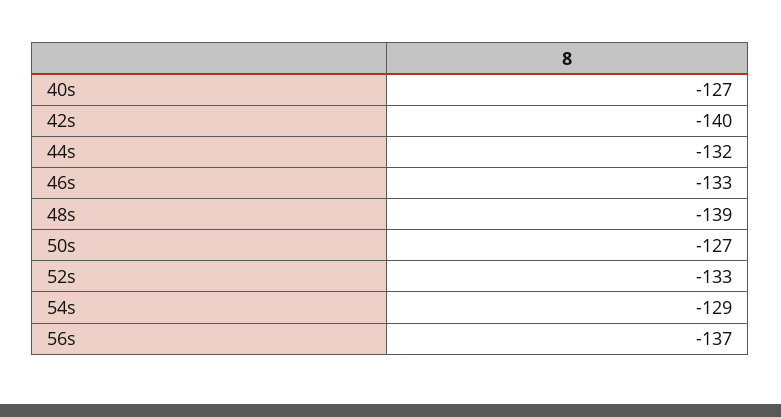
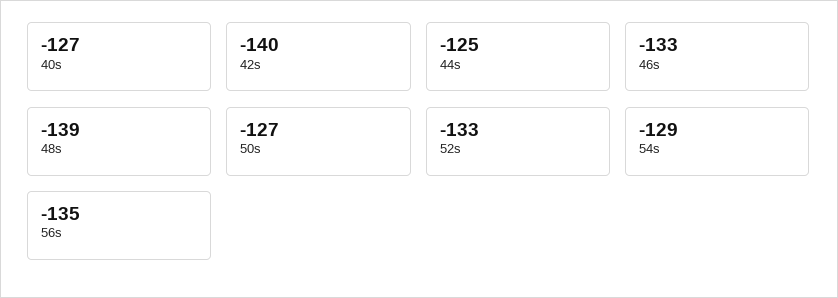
44s: -132 -> -125
56s: -137 -> -135

